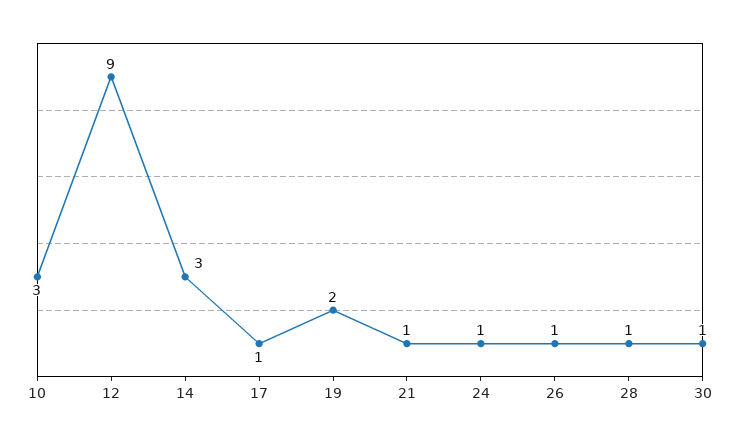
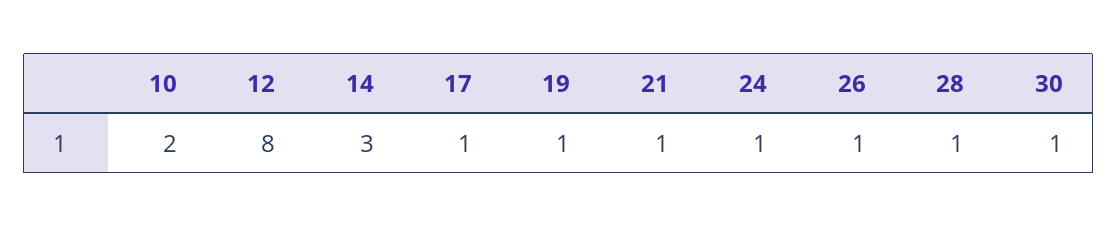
10: 3 -> 2
12: 9 -> 8
19: 2 -> 1

